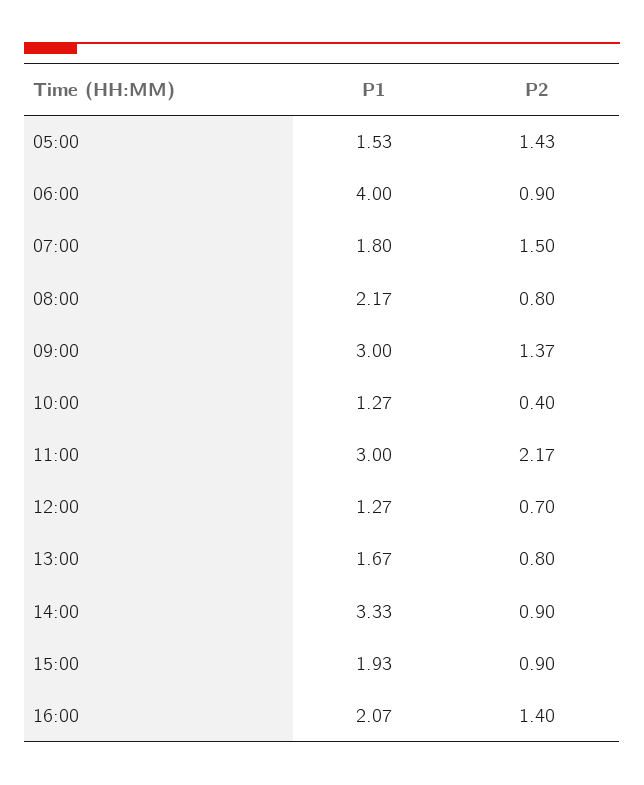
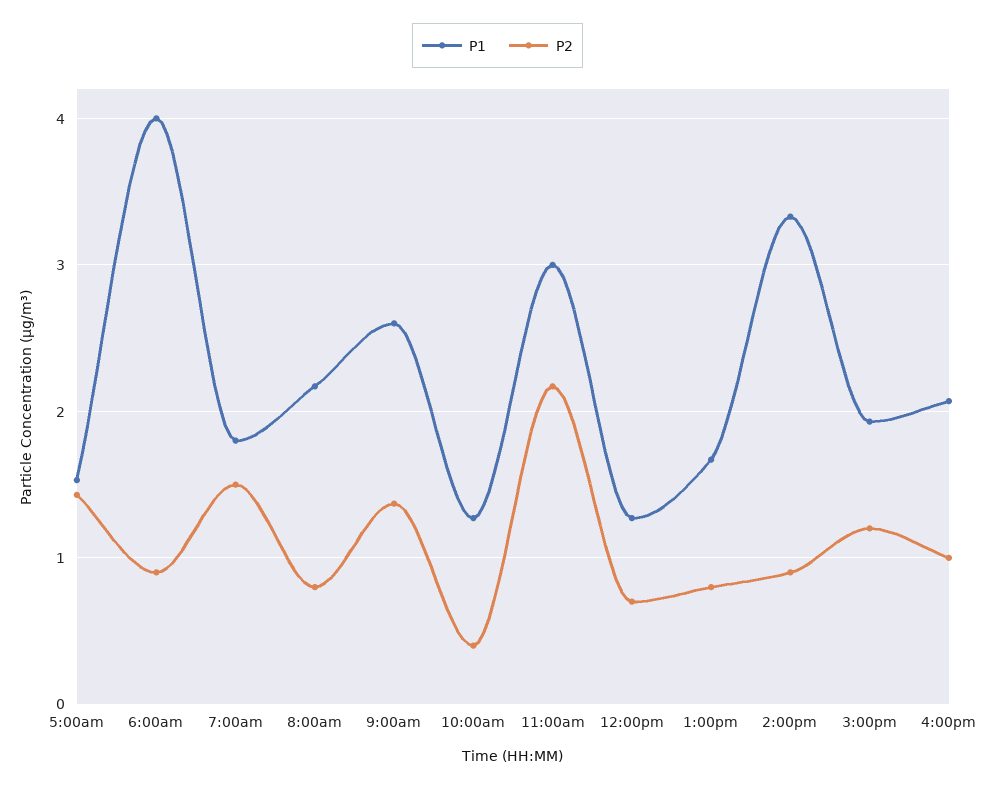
P1, 09:00: 3 -> 2.6
P2, 15:00: 0.9 -> 1.2
P2, 16:00: 1.4 -> 1

